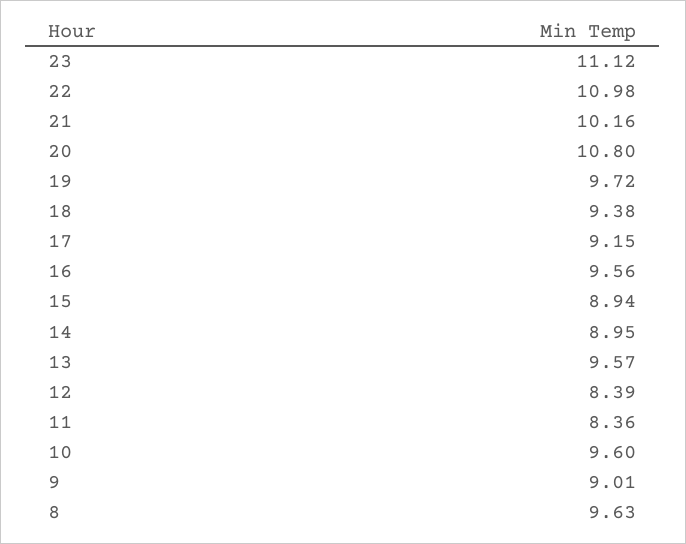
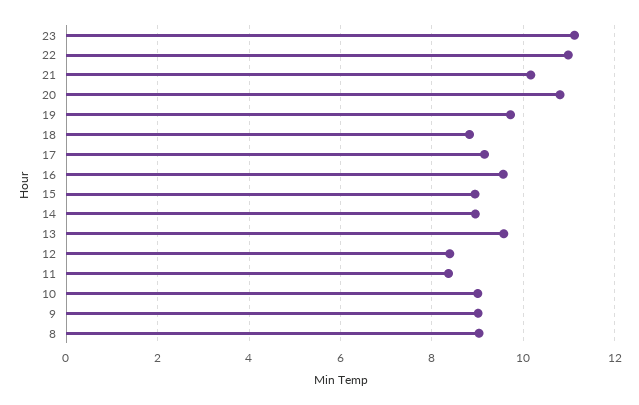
18: 9.38 -> 8.8
10: 9.6 -> 9
8: 9.63 -> 9

